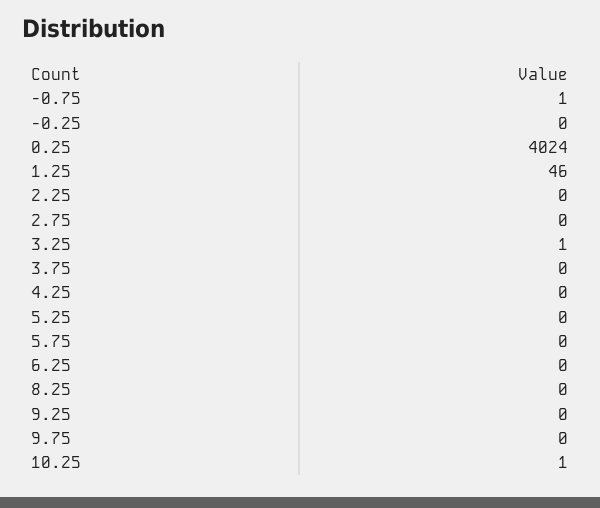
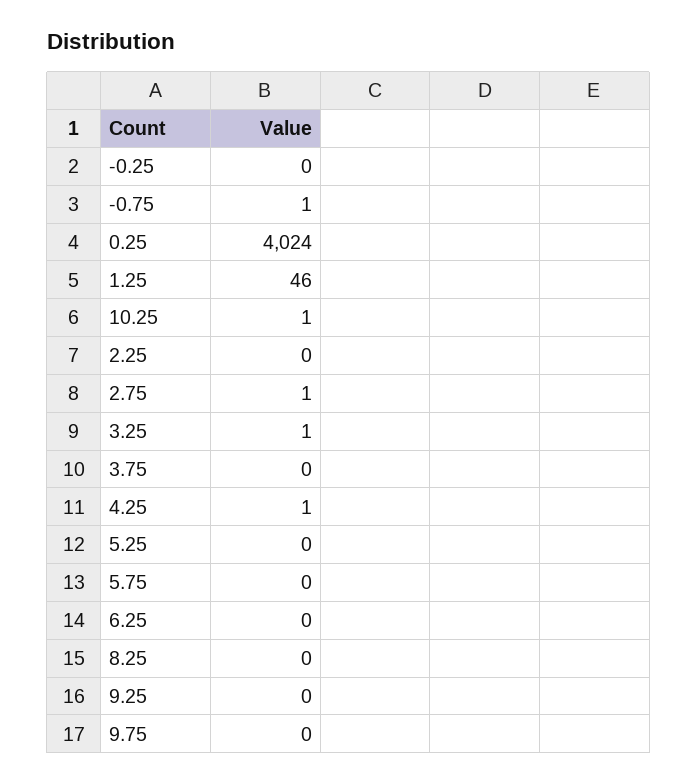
2.75: 0 -> 1
4.25: 0 -> 1

